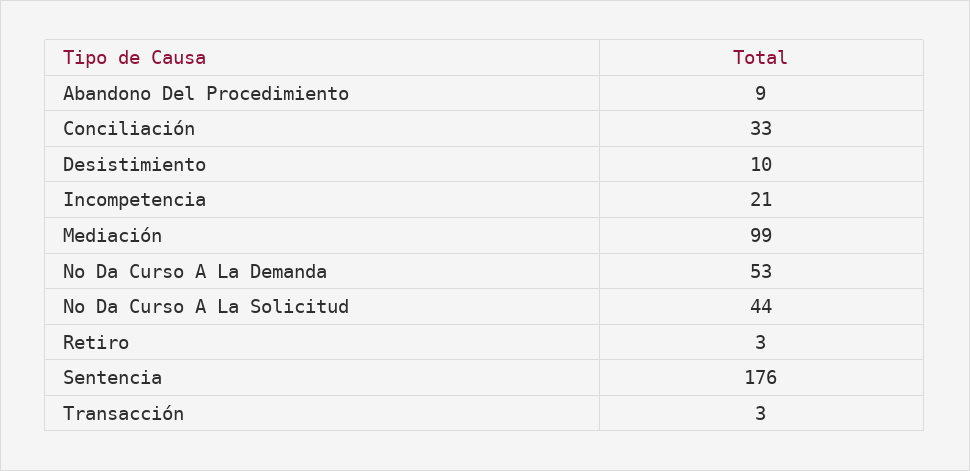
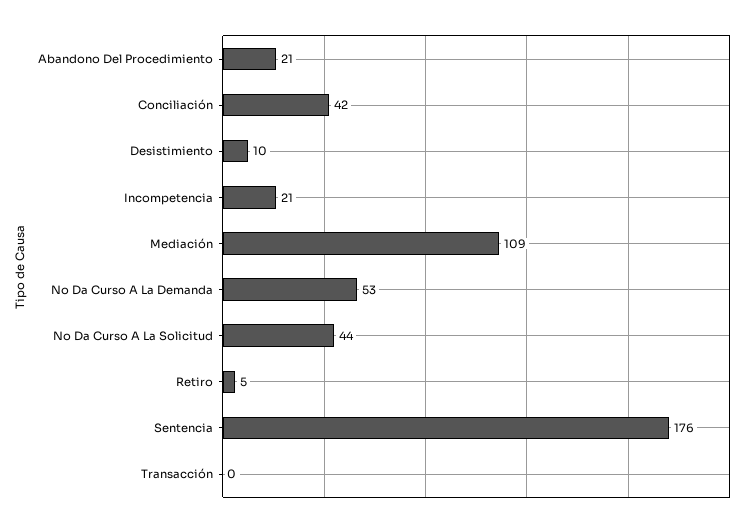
Abandono Del Procedimiento: 9 -> 21
Conciliación: 33 -> 42
Mediación: 99 -> 109
Retiro: 3 -> 5
Transacción: 3 -> 0

